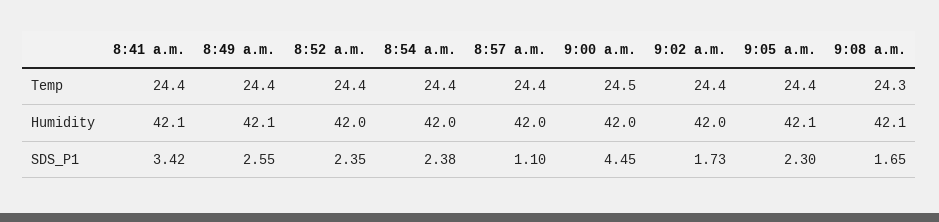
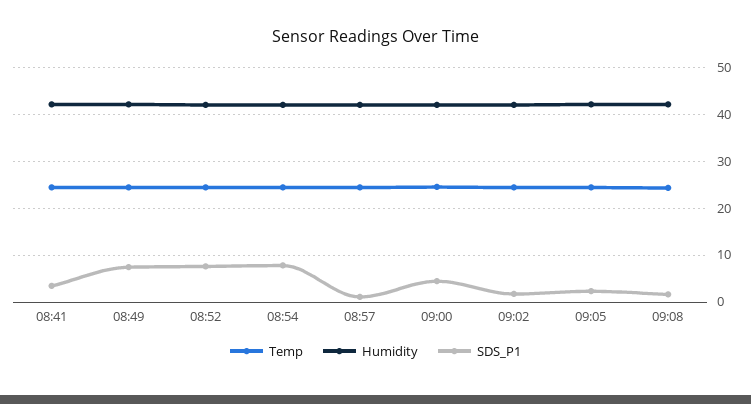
SDS_P1, 8:49 a.m.: 2.55 -> 8
SDS_P1, 8:52 a.m.: 2.35 -> 8
SDS_P1, 8:54 a.m.: 2.38 -> 8

